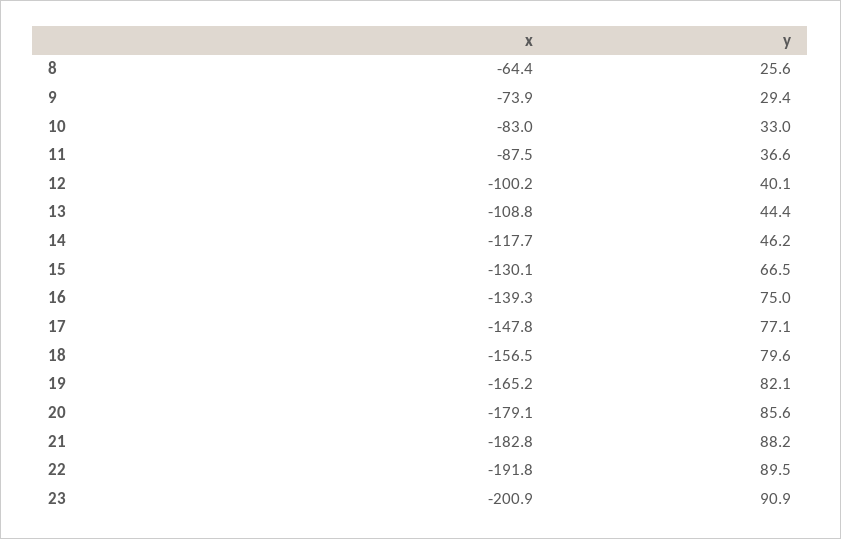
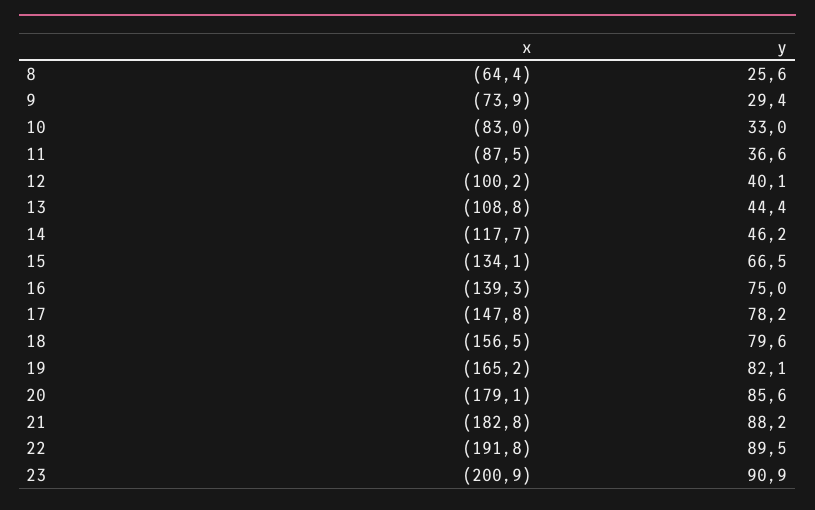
x, 15: -130.1 -> -134.1
y, 17: 77.1 -> 78.2

